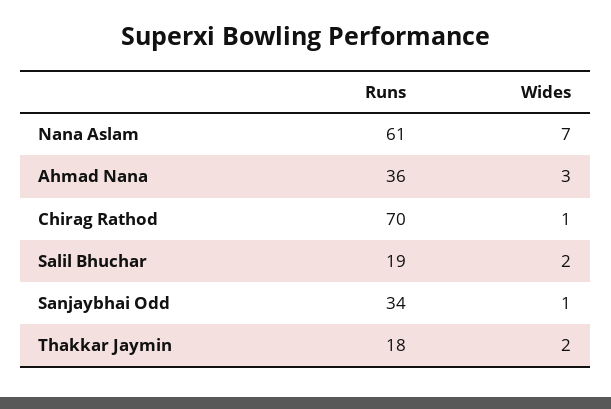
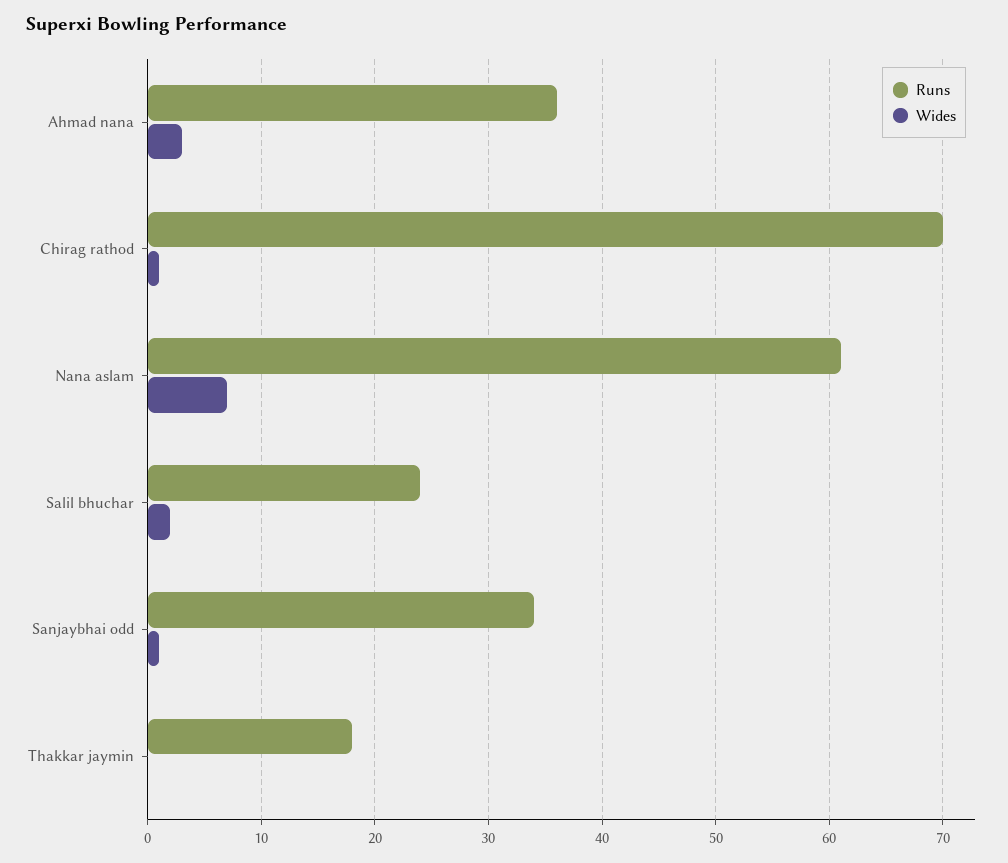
Runs, Salil Bhuchar: 19 -> 24
Wides, Thakkar Jaymin: 2 -> 0

